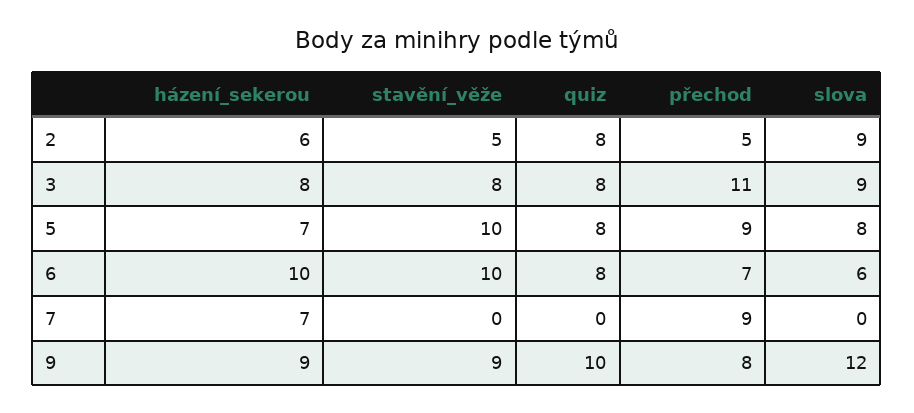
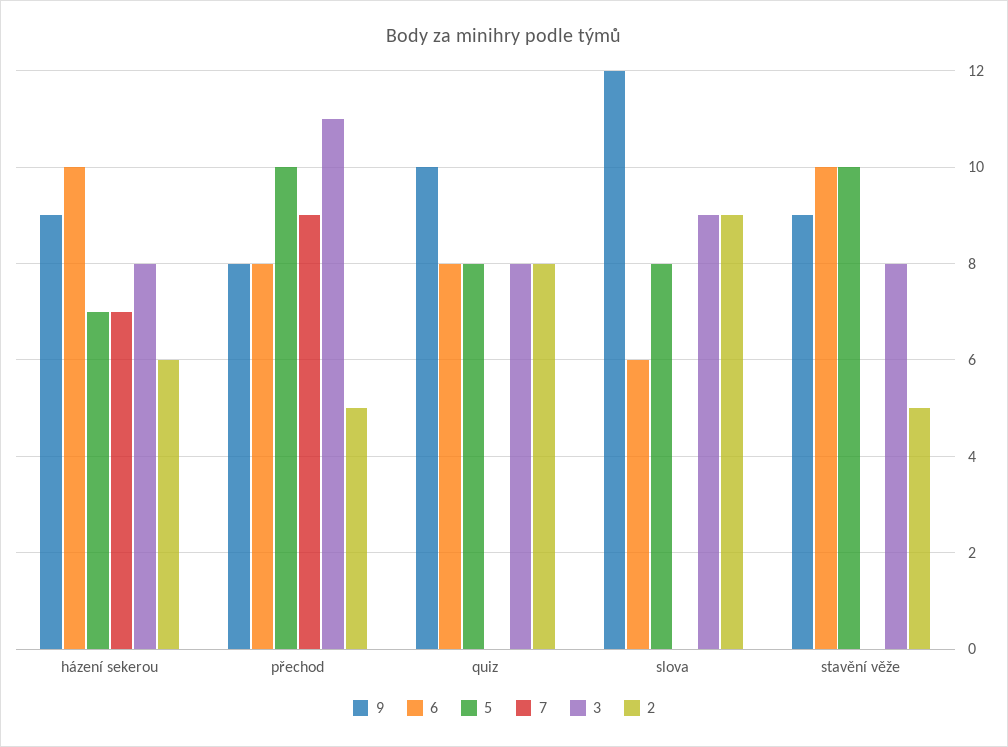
5, přechod: 9 -> 10
6, přechod: 7 -> 8

